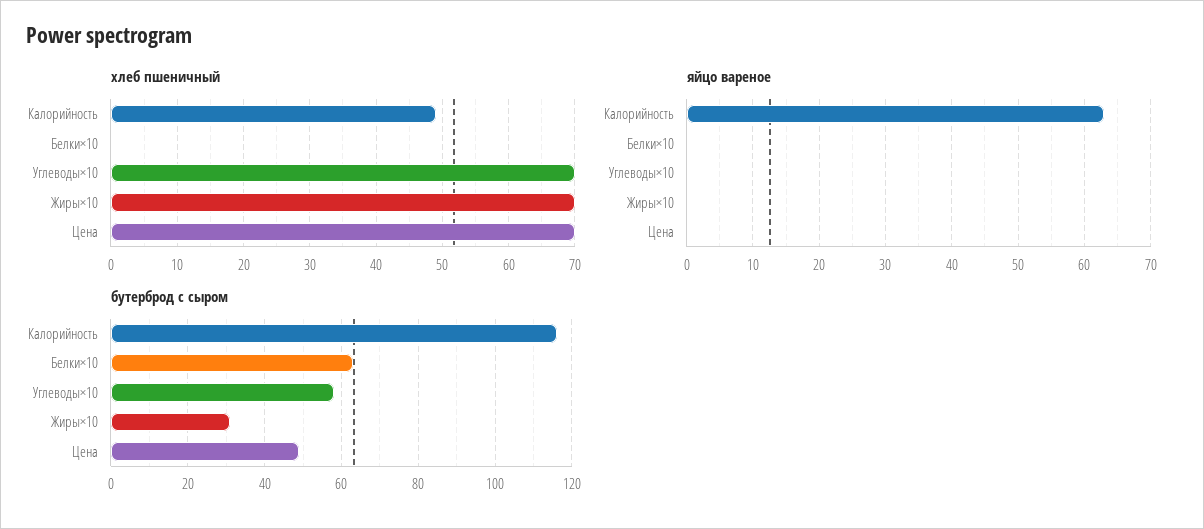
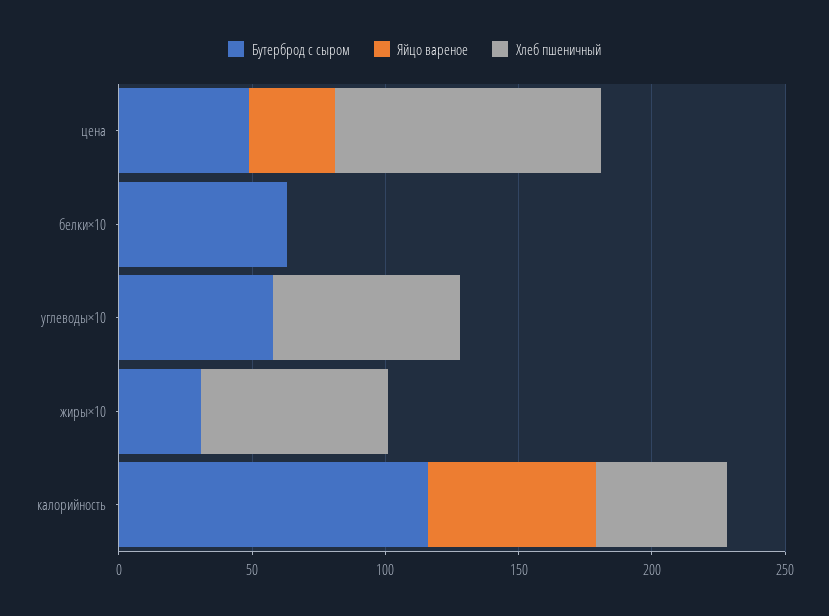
хлеб пшеничный, Цена: 70 -> 100
яйцо вареное, Цена: 0 -> 30

